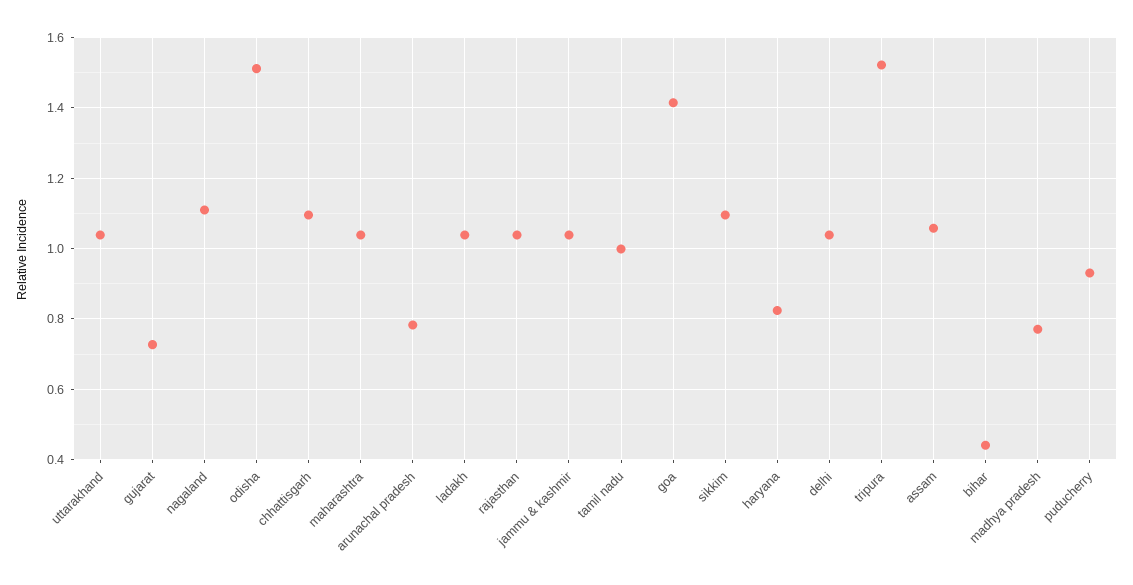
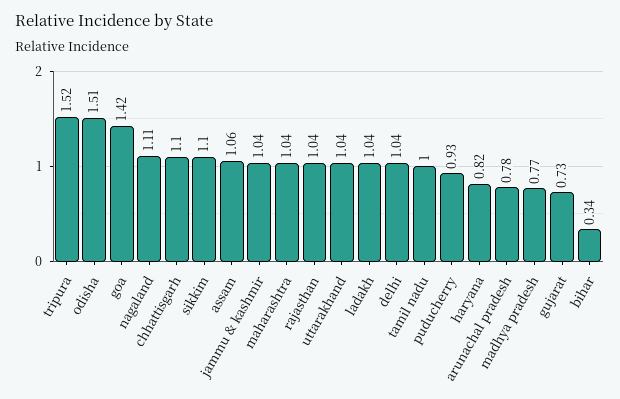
bihar: 0.44 -> 0.34

